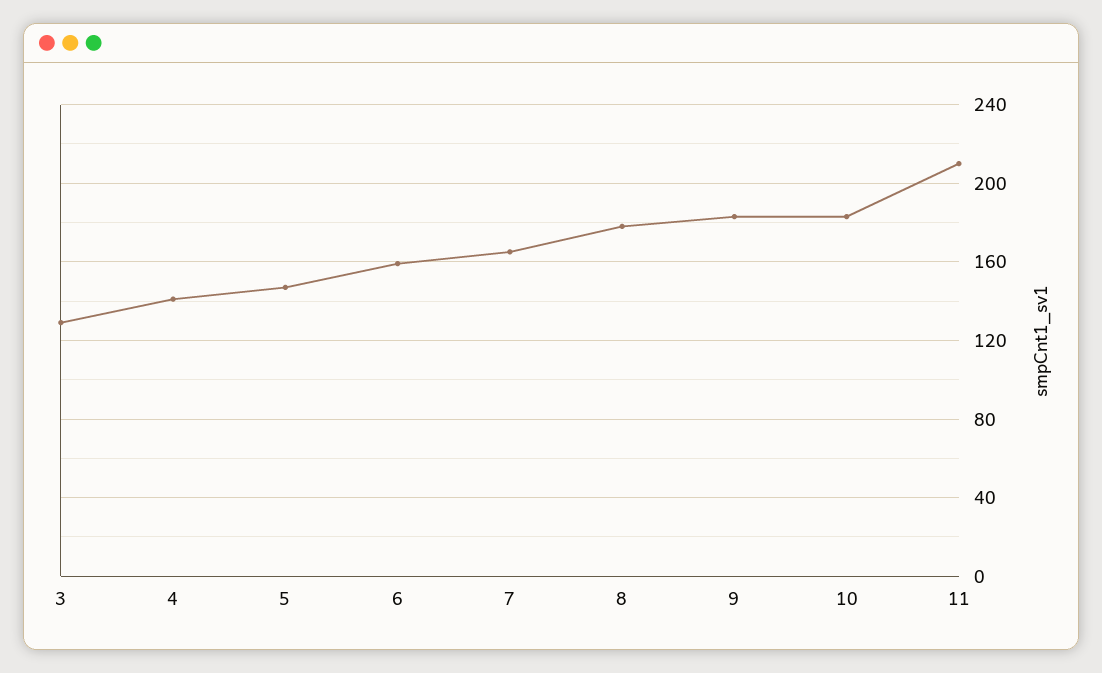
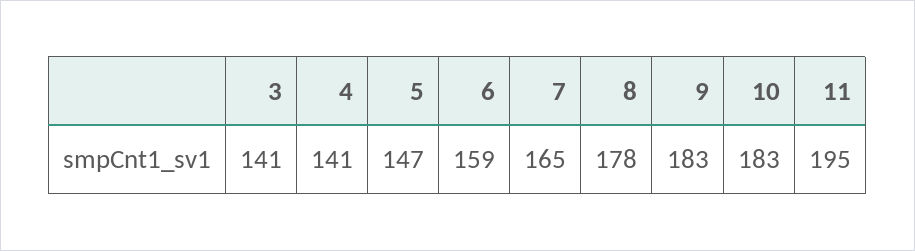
3: 130 -> 141
11: 210 -> 195

